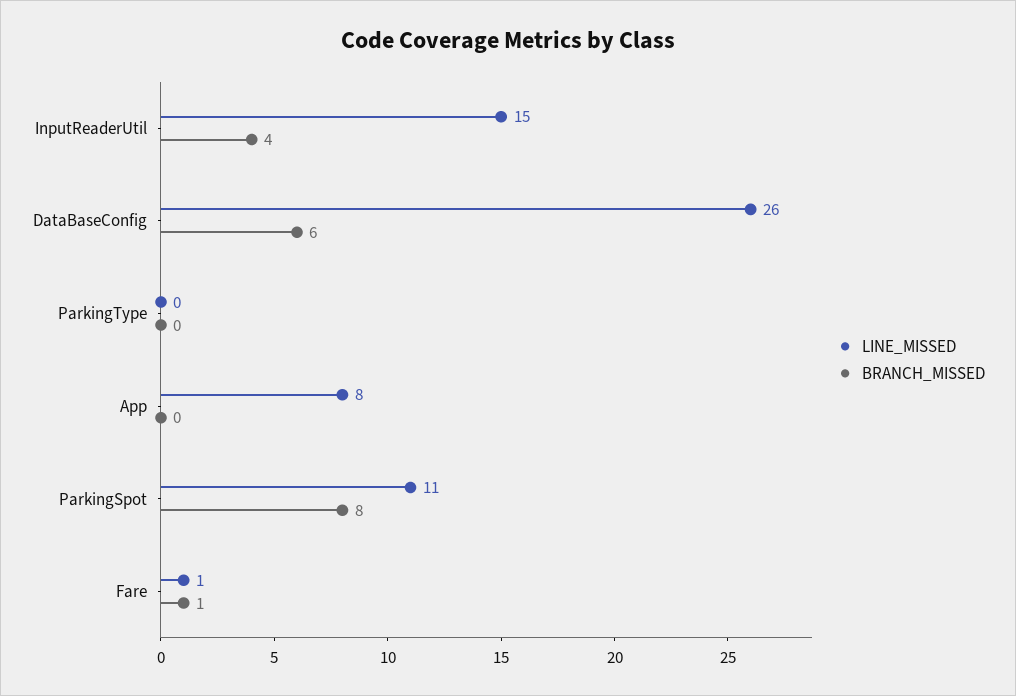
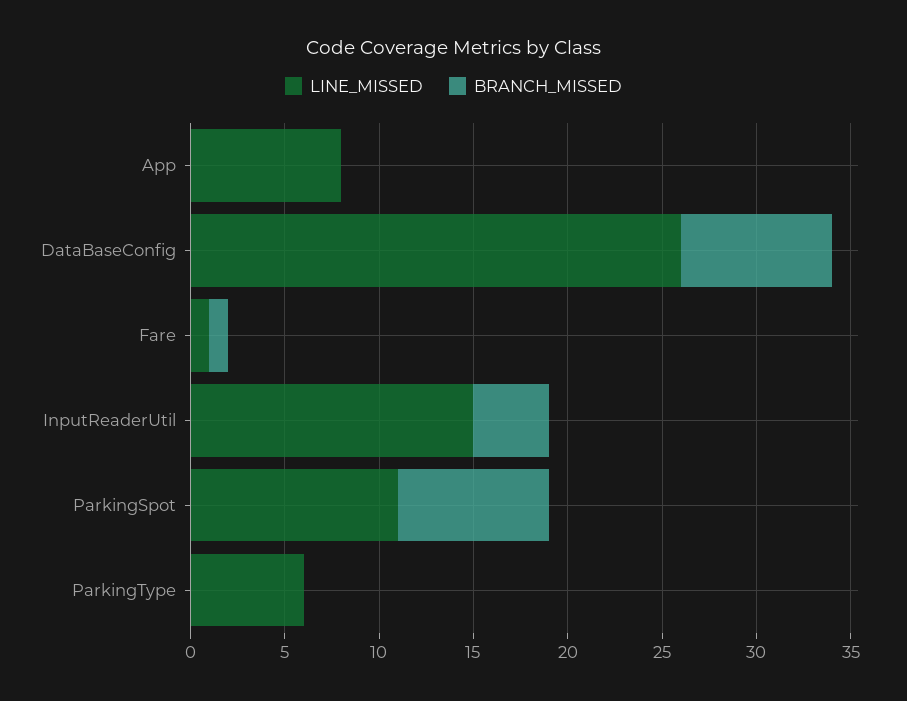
BRANCH_MISSED, DataBaseConfig: 6 -> 8
LINE_MISSED, ParkingType: 0 -> 6

